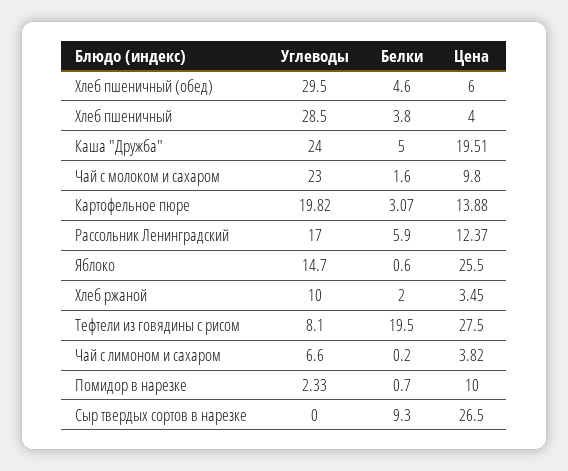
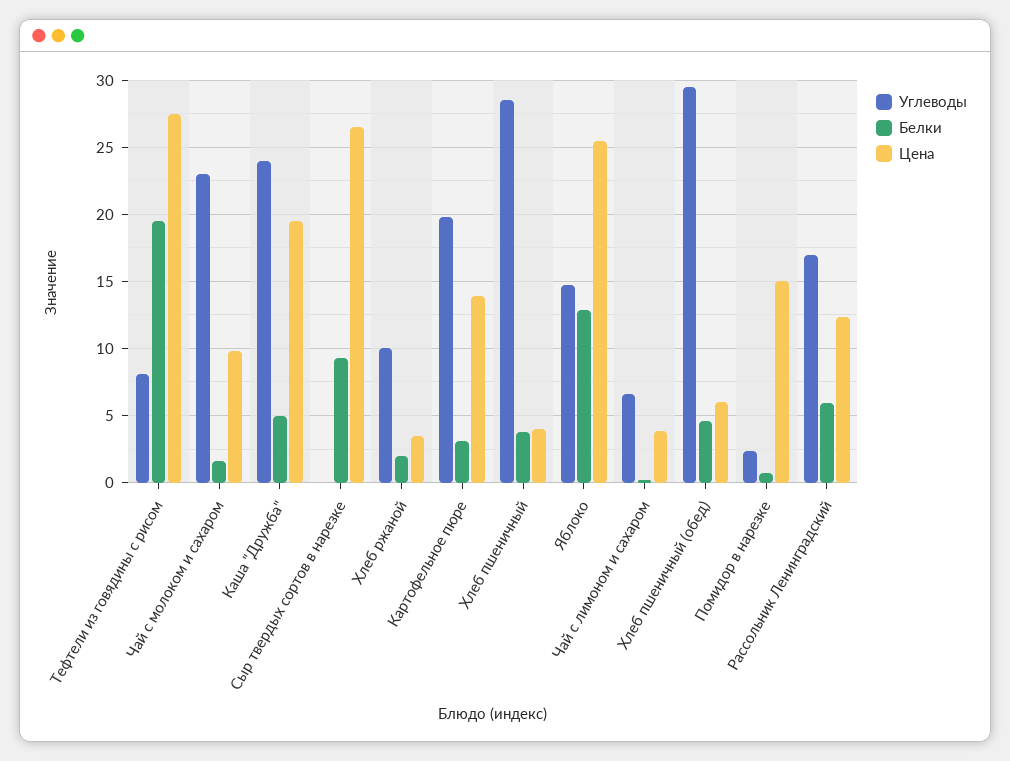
Белки, Яблоко: 0.6 -> 13
Цена, Помидор в нарезке: 10 -> 15

